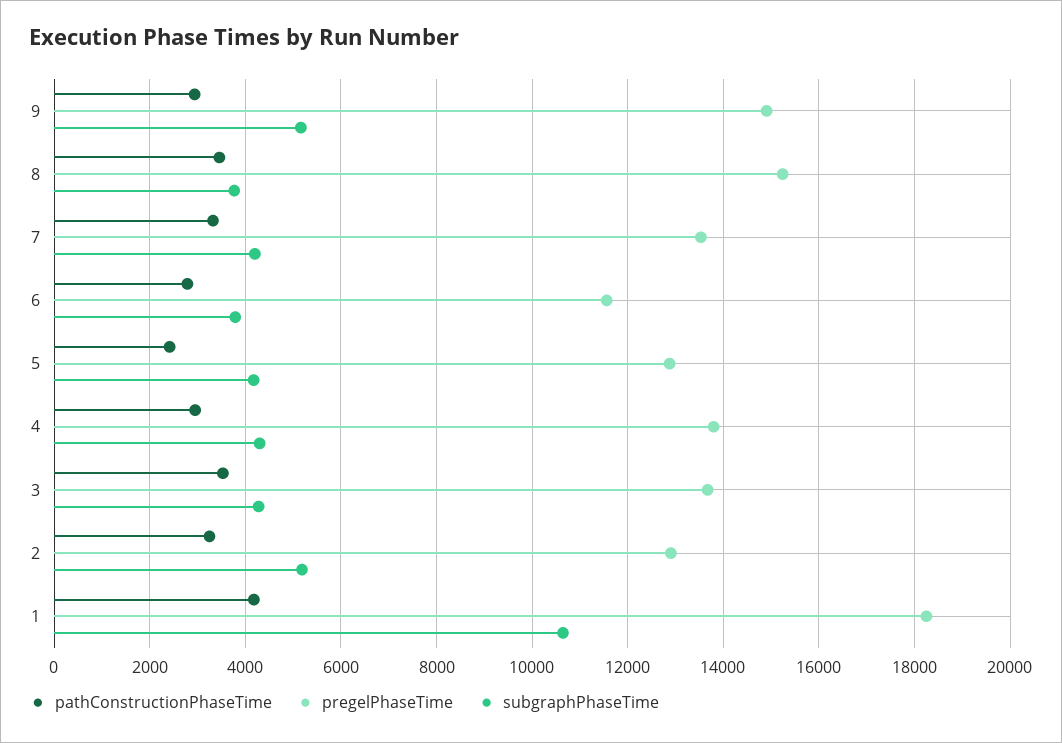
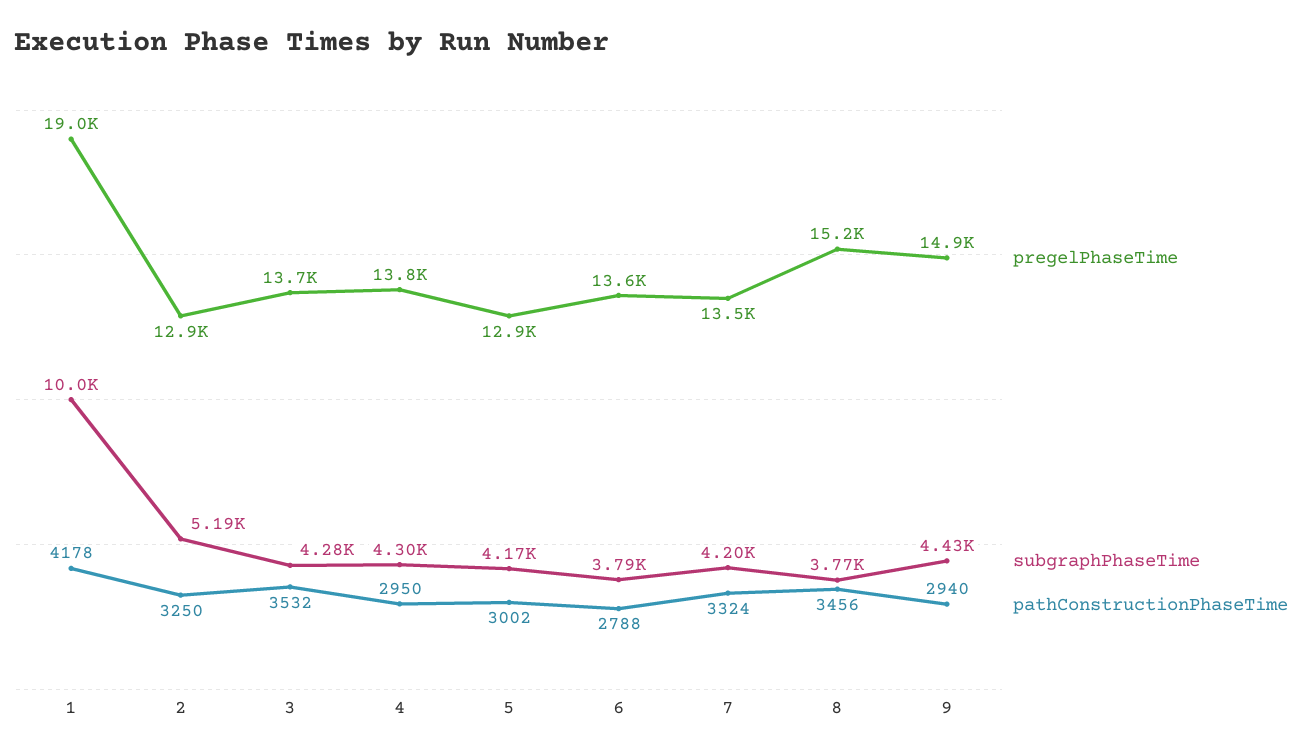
subgraphPhaseTime, 9: 5200 -> 4430
pregelPhaseTime, 6: 11600 -> 13600
pathConstructionPhaseTime, 5: 2400 -> 3002
pregelPhaseTime, 1: 18200 -> 19000
subgraphPhaseTime, 1: 10600 -> 10000

